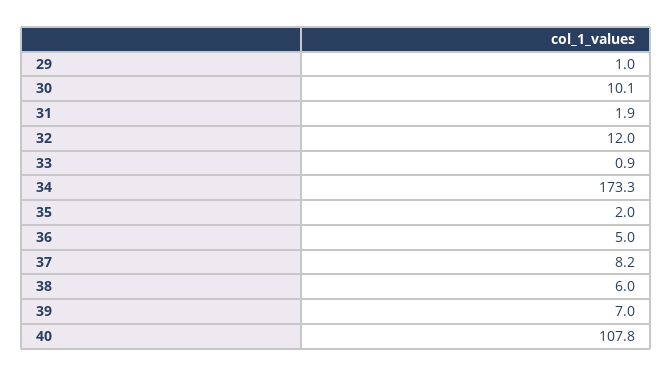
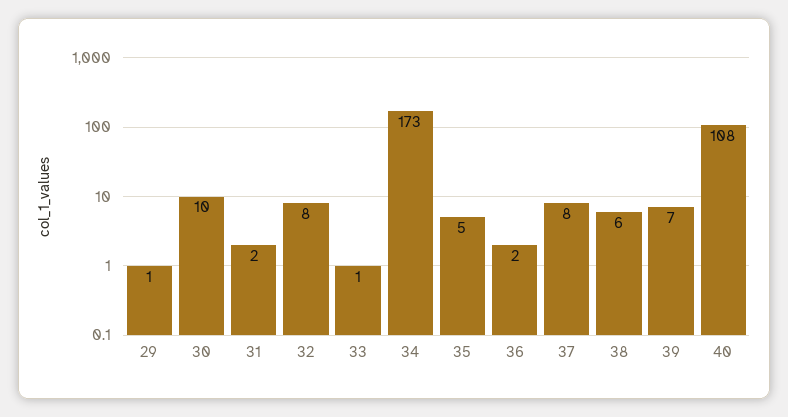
32: 12 -> 8
35: 2 -> 5
36: 5 -> 2

